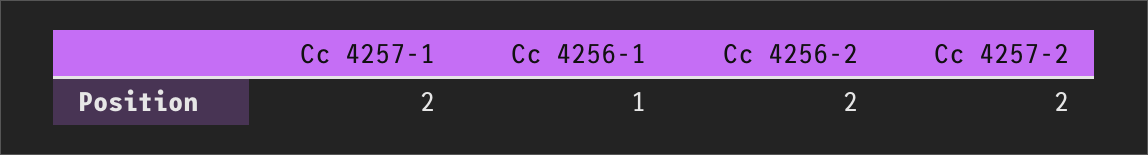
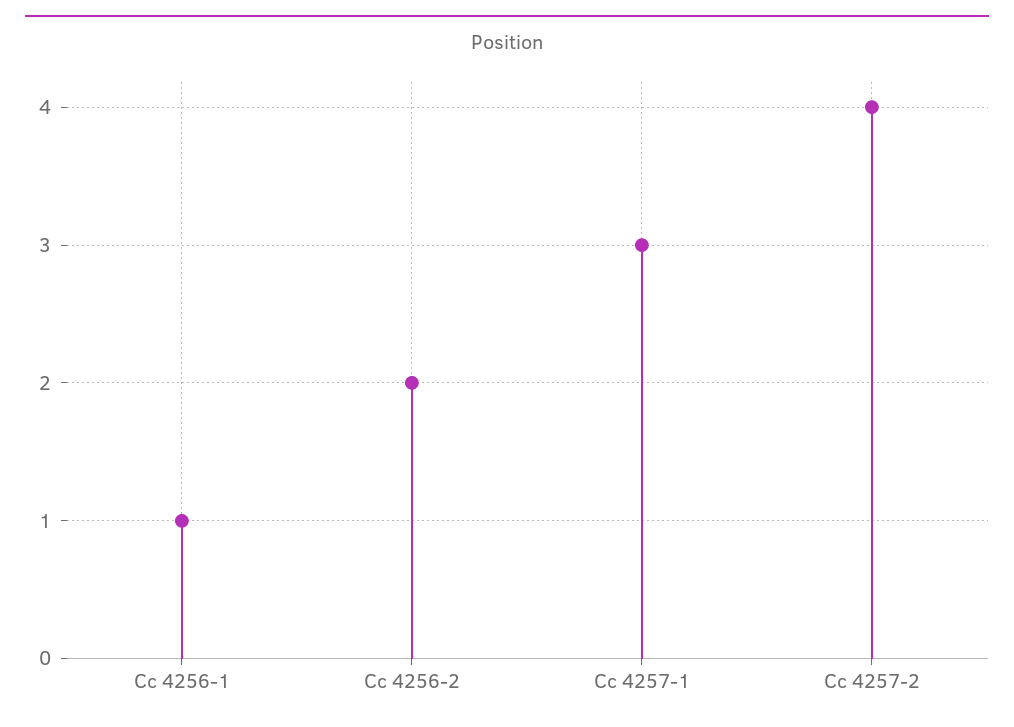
Cc 4257-1: 2 -> 3
Cc 4257-2: 2 -> 4

